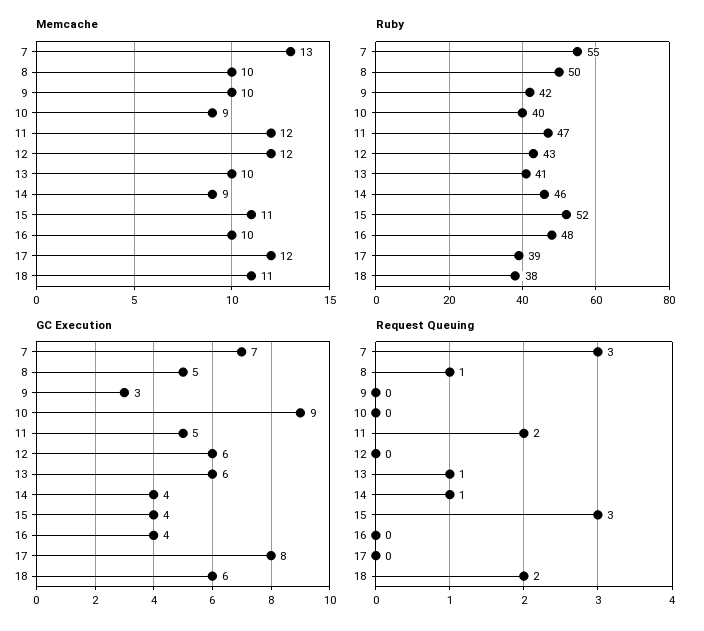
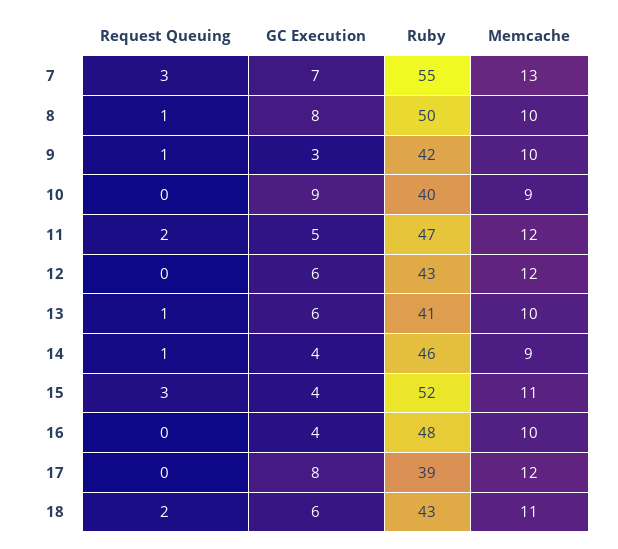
Ruby, 18: 38 -> 43
GC Execution, 8: 5 -> 8
Request Queuing, 9: 0 -> 1

